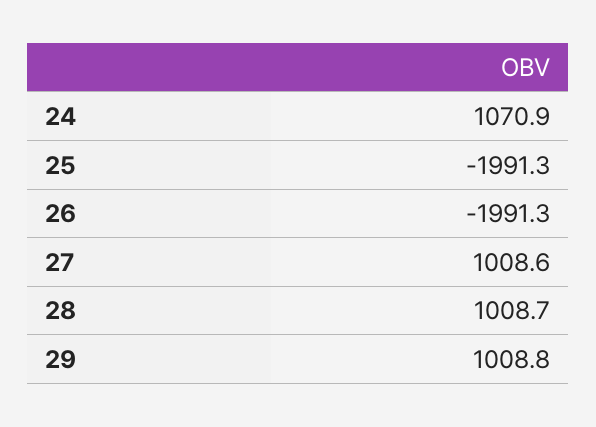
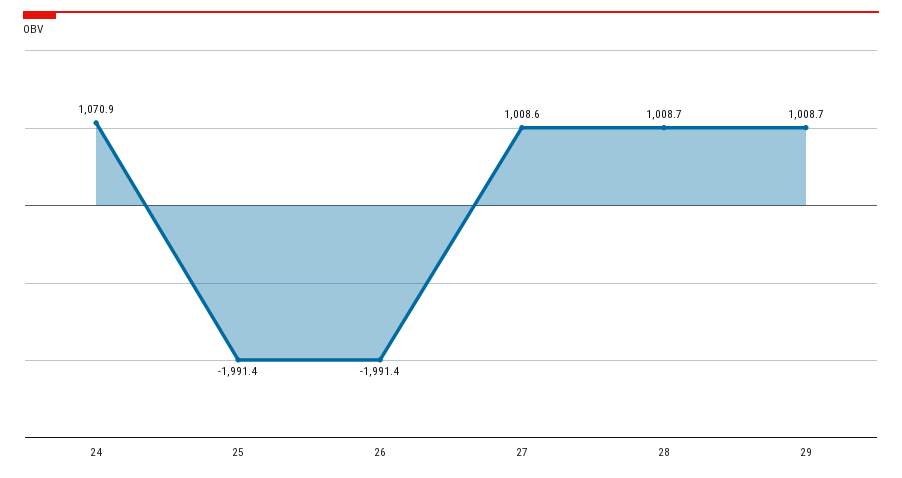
25: -1991.3 -> -1991.4
26: -1991.3 -> -1991.4
29: 1008.8 -> 1008.7

